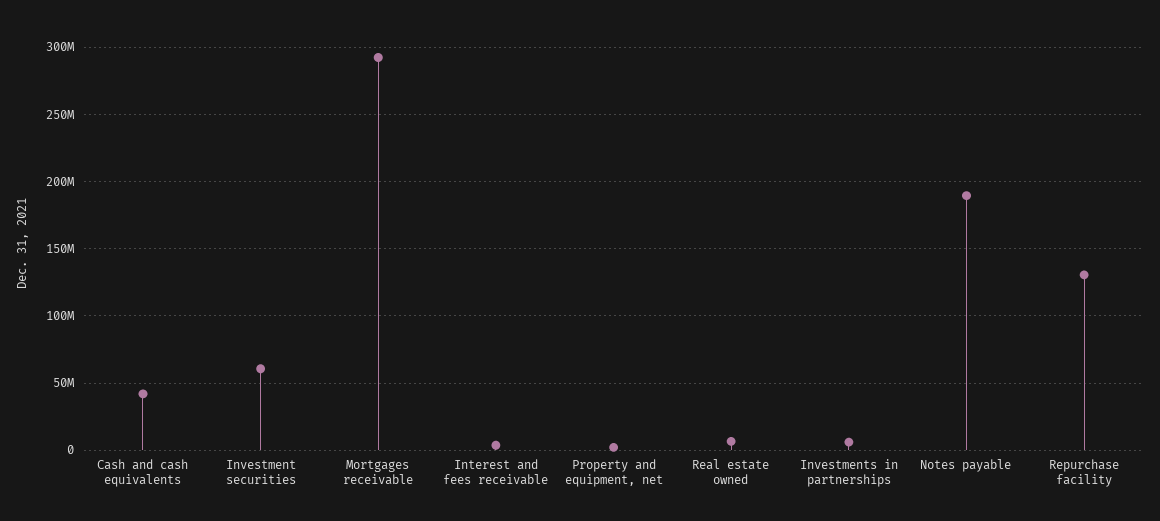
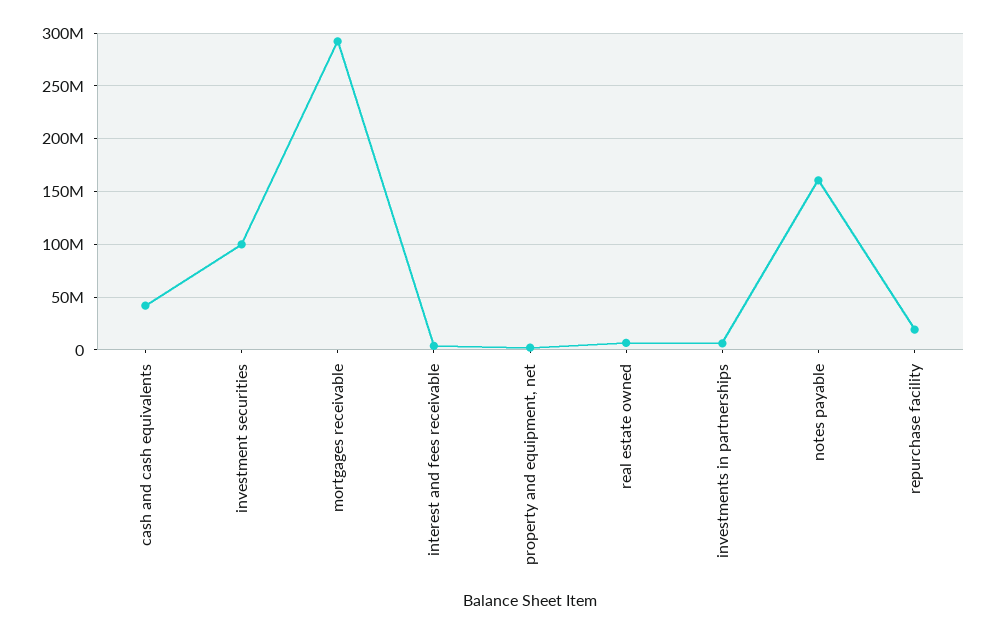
Investment securities: 60000000 -> 100000000
Notes payable: 190000000 -> 160000000
Repurchase facility: 130000000 -> 20000000

